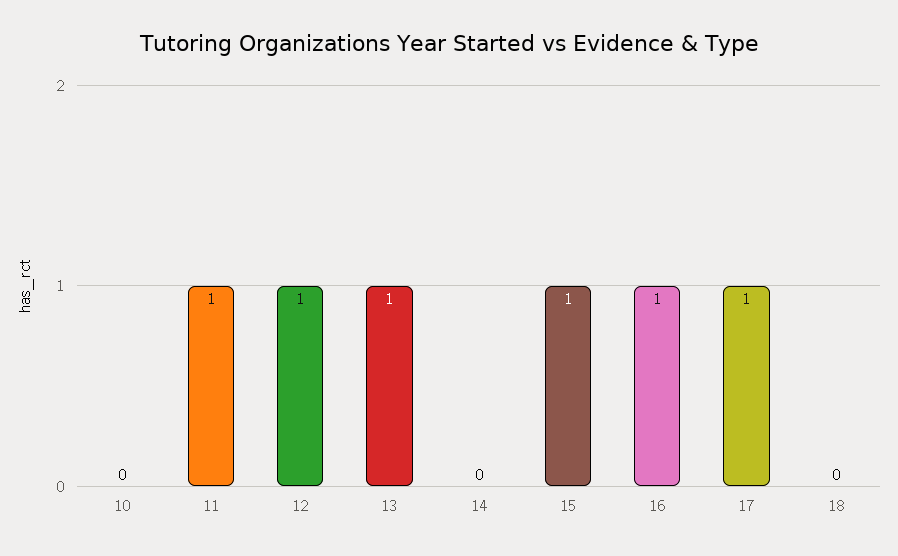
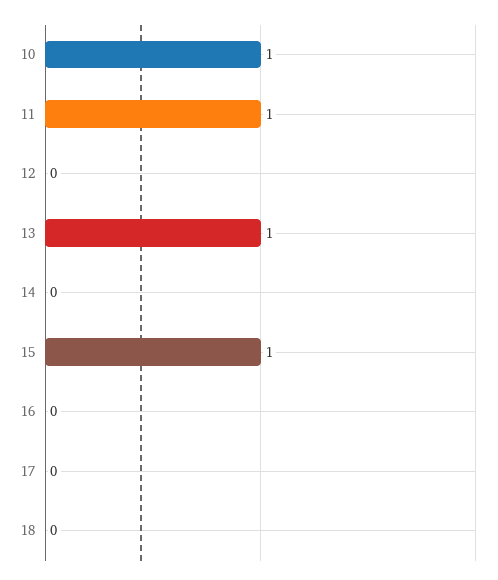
10: 0 -> 1
12: 1 -> 0
16: 1 -> 0
17: 1 -> 0

